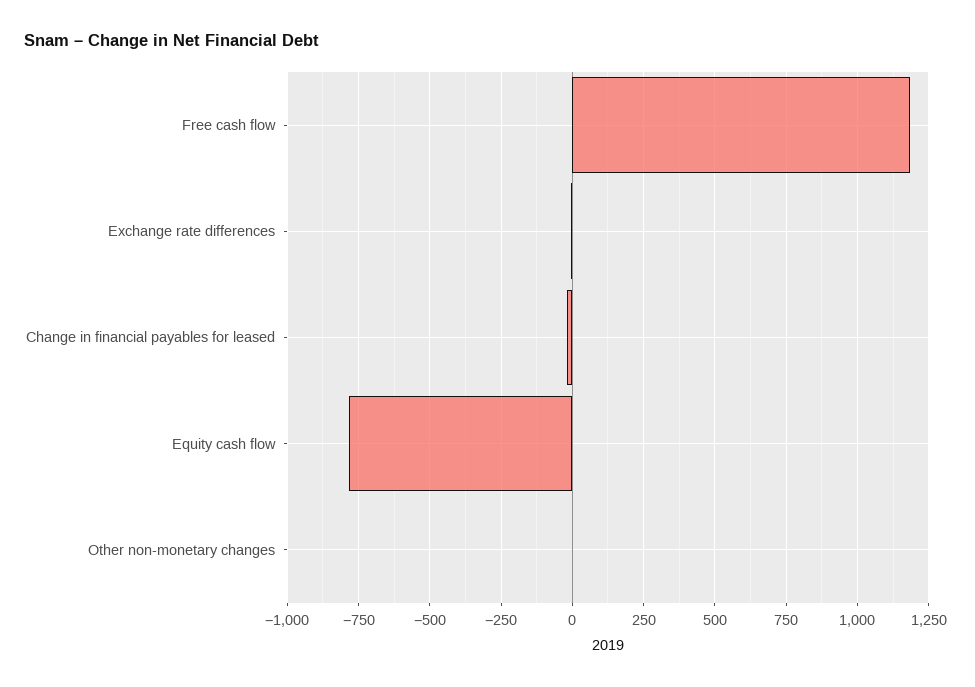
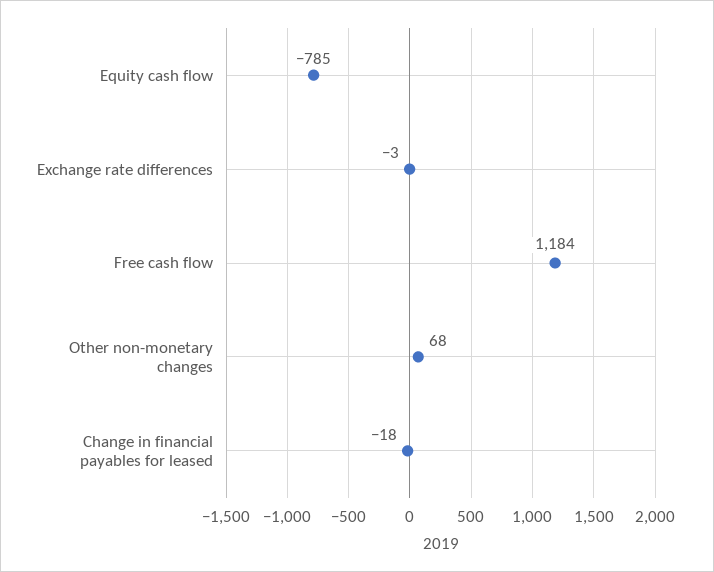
Other non-monetary changes: 0 -> 68

